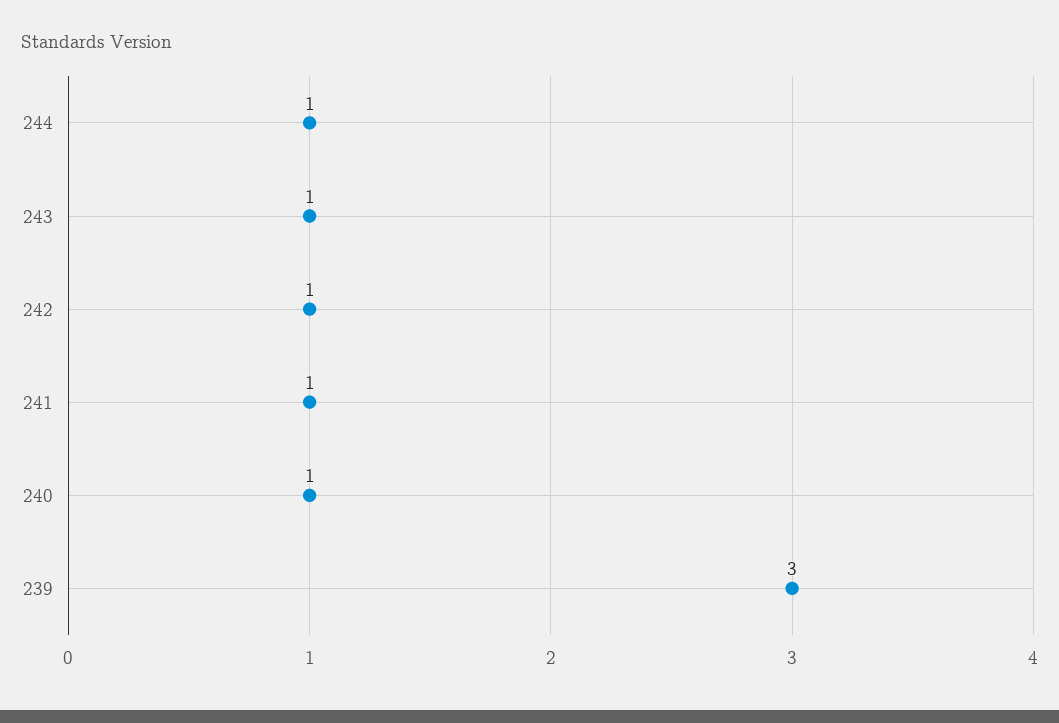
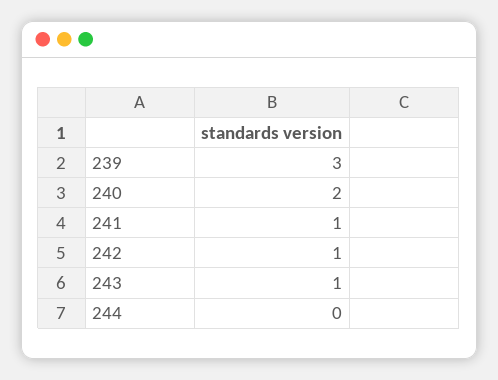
244: 1 -> 0
240: 1 -> 2

